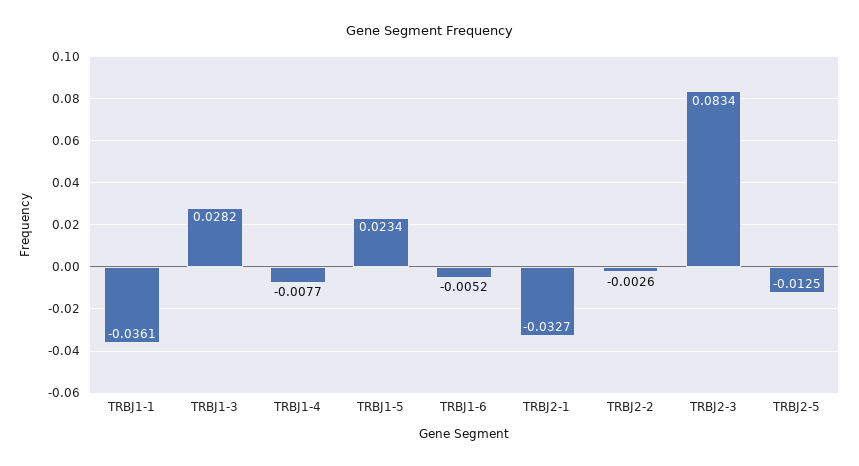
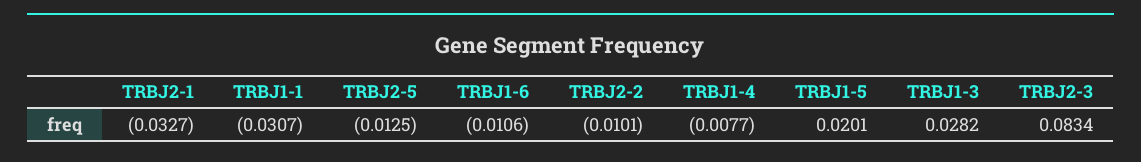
TRBJ1-1: -0.0361 -> -0.0307
TRBJ1-5: 0.0234 -> 0.0201
TRBJ1-6: -0.0052 -> -0.0106
TRBJ2-2: -0.0026 -> -0.0101

